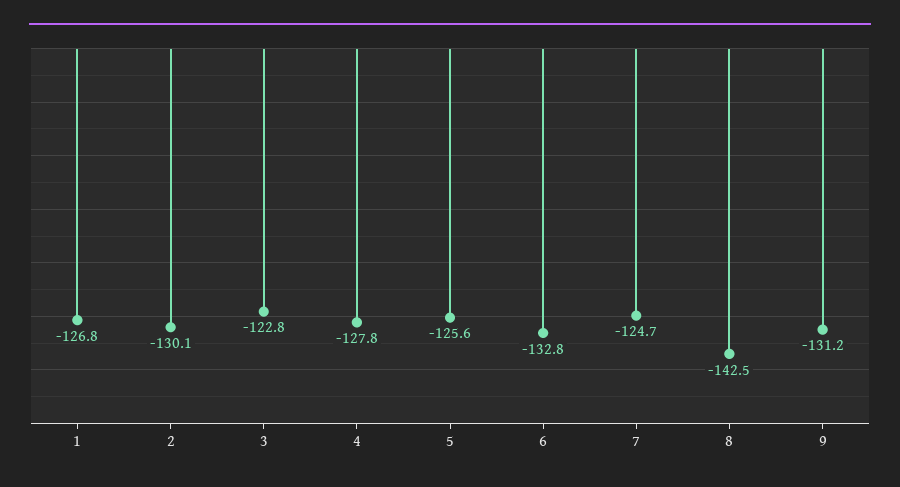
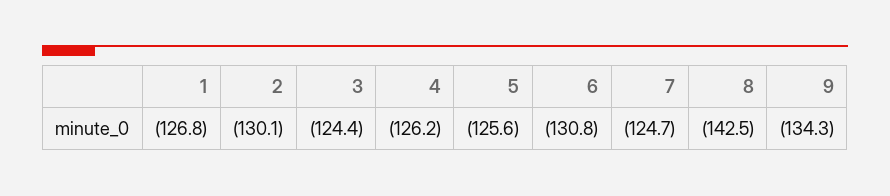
3: -122.8 -> -124.4
4: -127.8 -> -126.2
6: -132.8 -> -130.8
9: -131.2 -> -134.3

